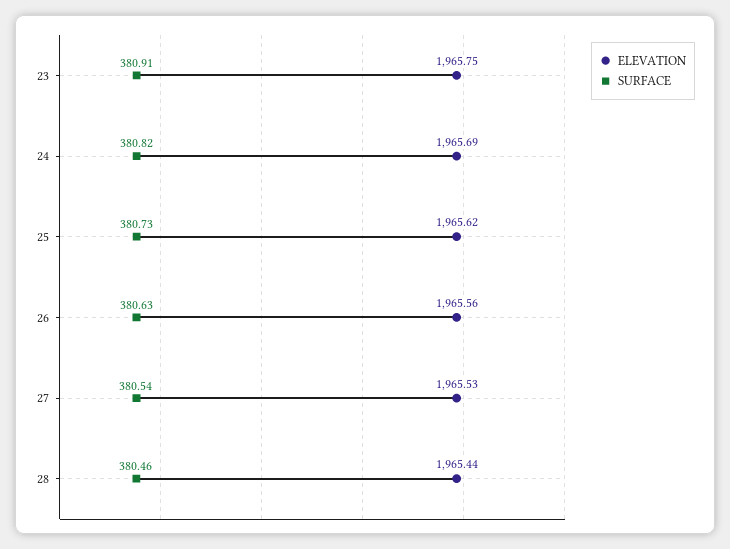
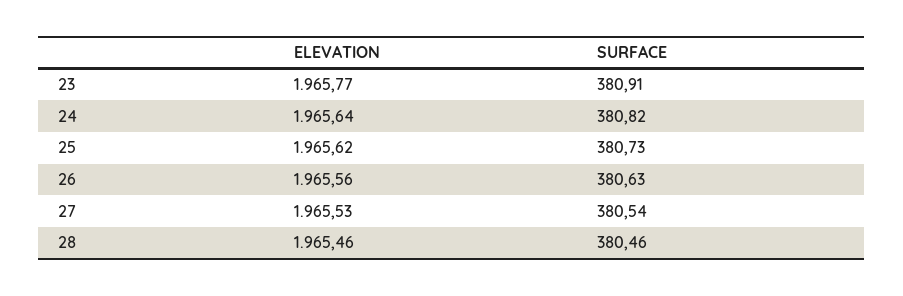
ELEVATION, 23: 1965.75 -> 1965.77
ELEVATION, 24: 1965.69 -> 1965.64
ELEVATION, 28: 1965.44 -> 1965.46

